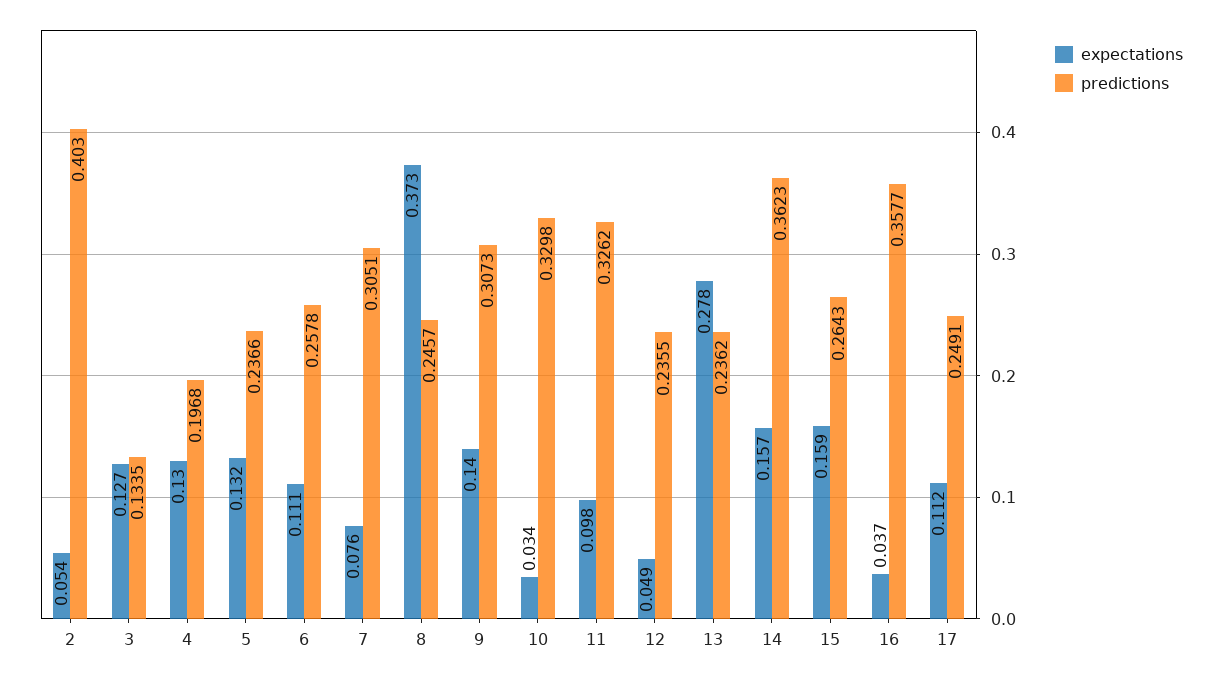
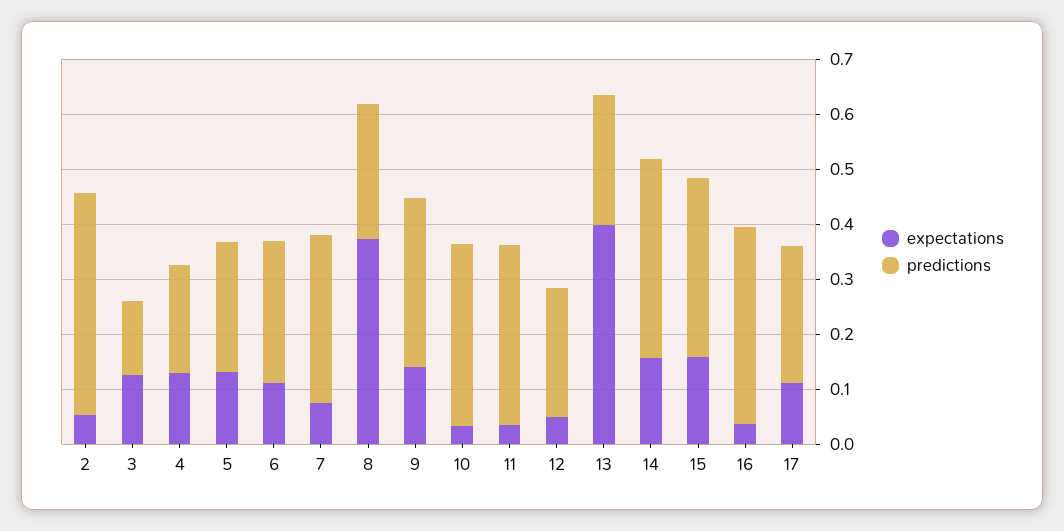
expectations, 11: 0.098 -> 0.04
expectations, 13: 0.278 -> 0.4
predictions, 15: 0.2643 -> 0.32

